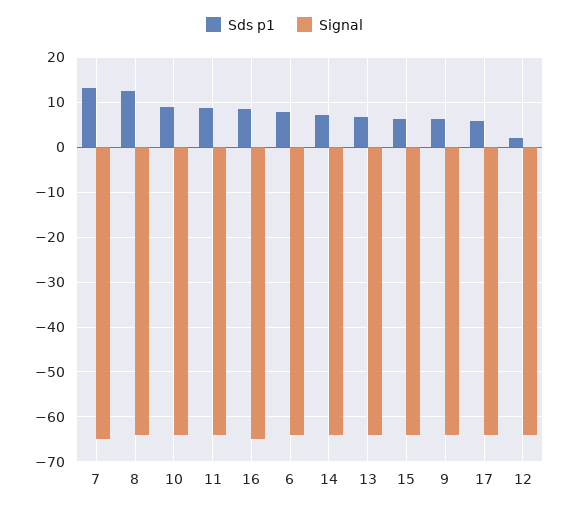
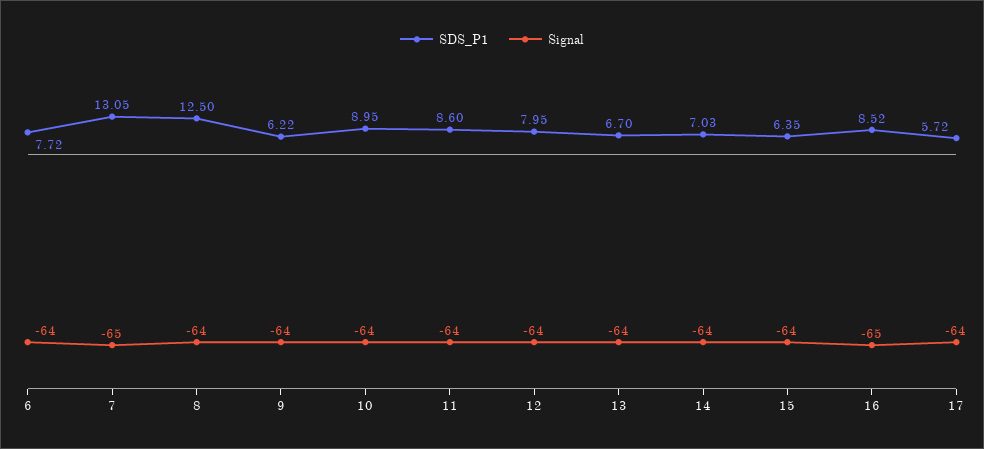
Sds p1, 12: 2 -> 7.95

